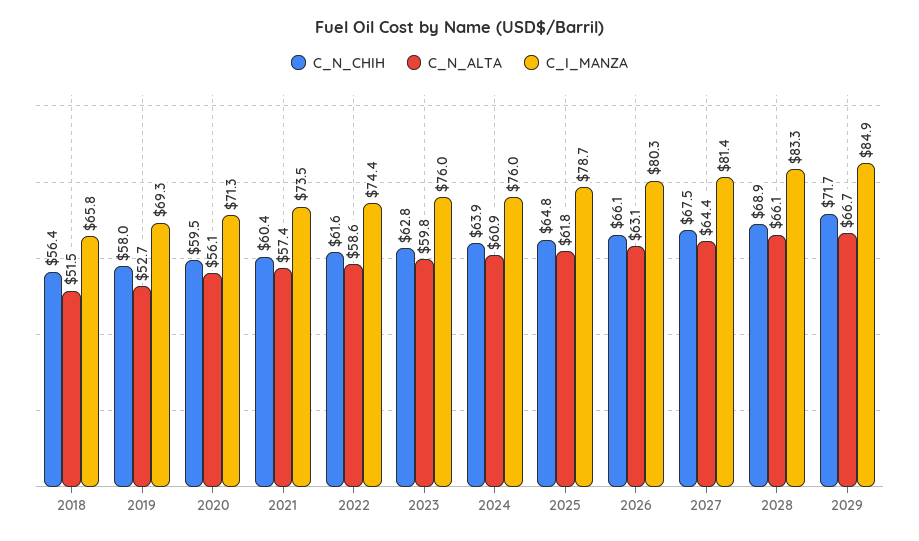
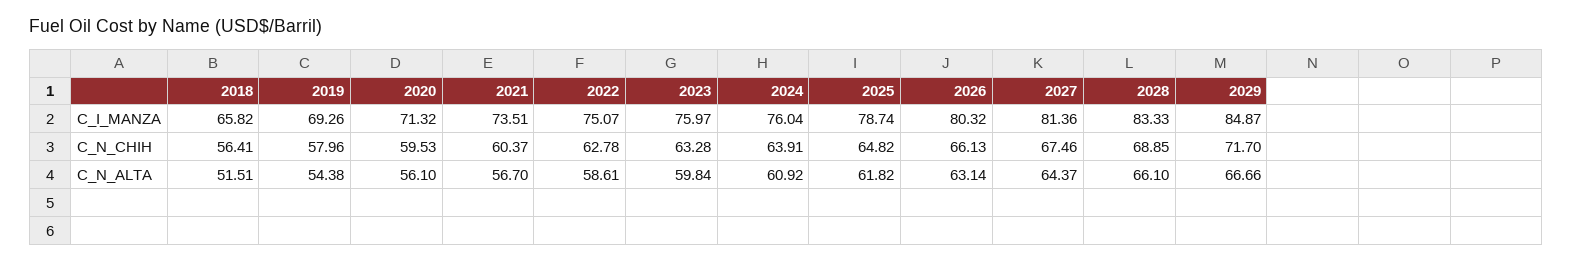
C_N_ALTA, 2019: 52.7 -> 54.38
C_N_ALTA, 2021: 57.4 -> 56.7
C_N_CHIH, 2022: 61.6 -> 62.78
C_I_MANZA, 2022: 74.4 -> 75.07
C_N_CHIH, 2023: 62.8 -> 63.28

